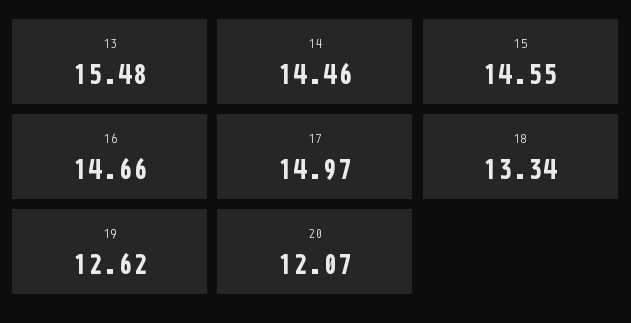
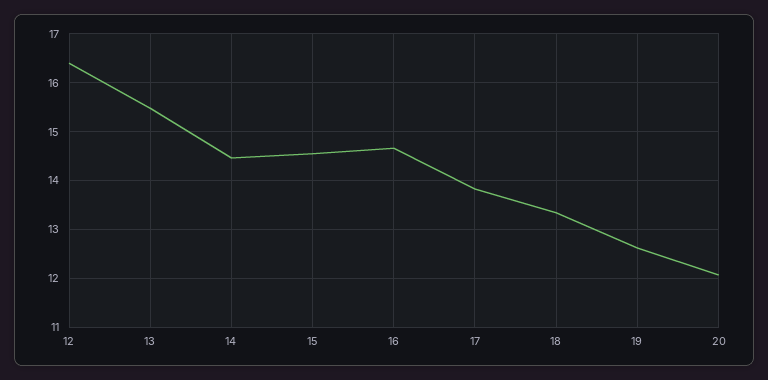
17: 14.97 -> 13.8
12: none -> 16.4

